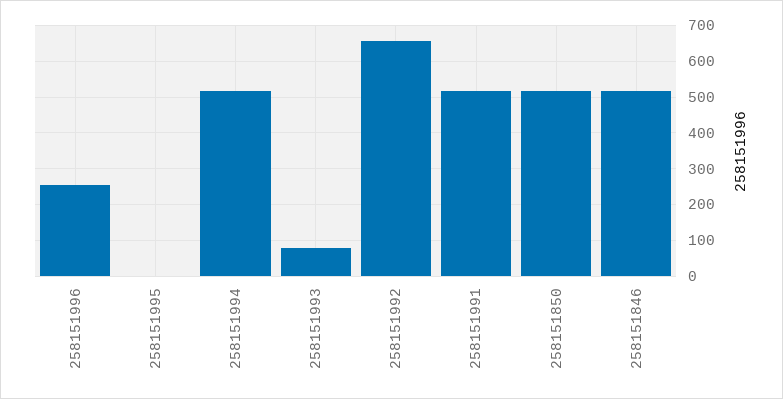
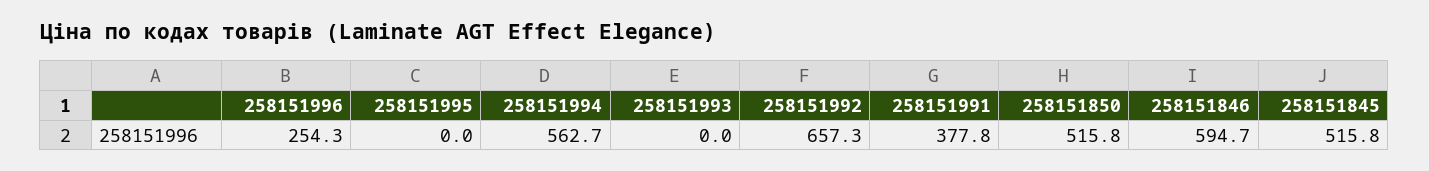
258151994: 520 -> 562.7
258151993: 80 -> 0
258151991: 520 -> 377.8
258151846: 520 -> 594.7
258151845: none -> 515.8

